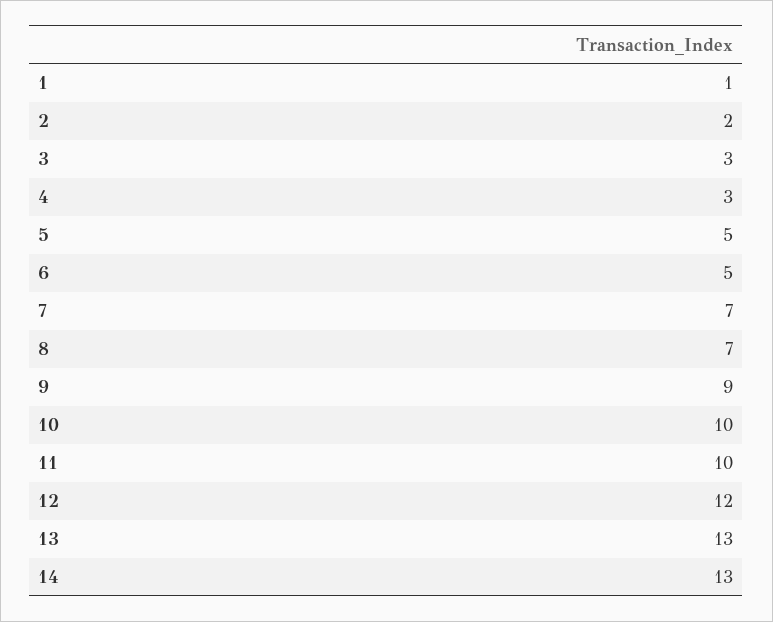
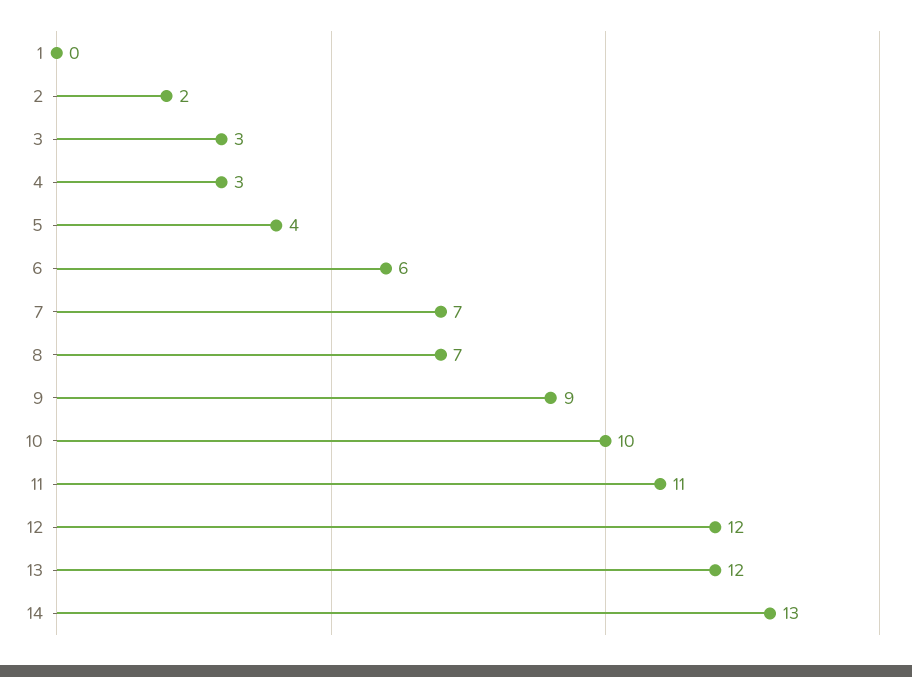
1: 1 -> 0
5: 5 -> 4
6: 5 -> 6
11: 10 -> 11
13: 13 -> 12

